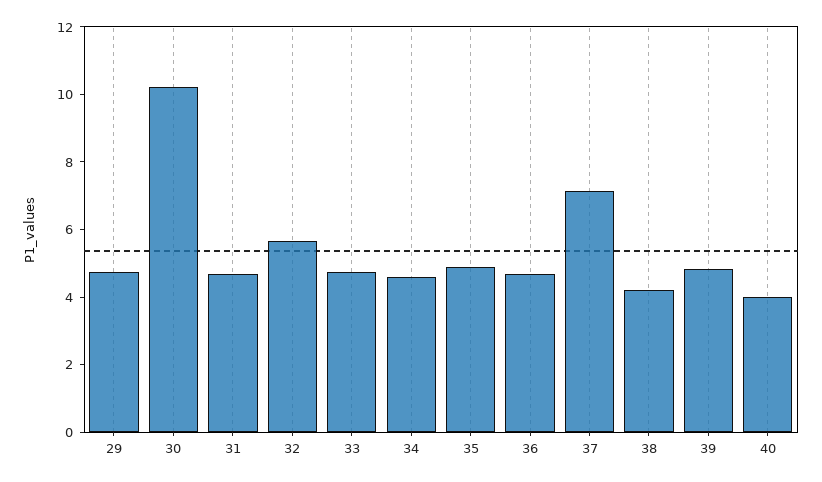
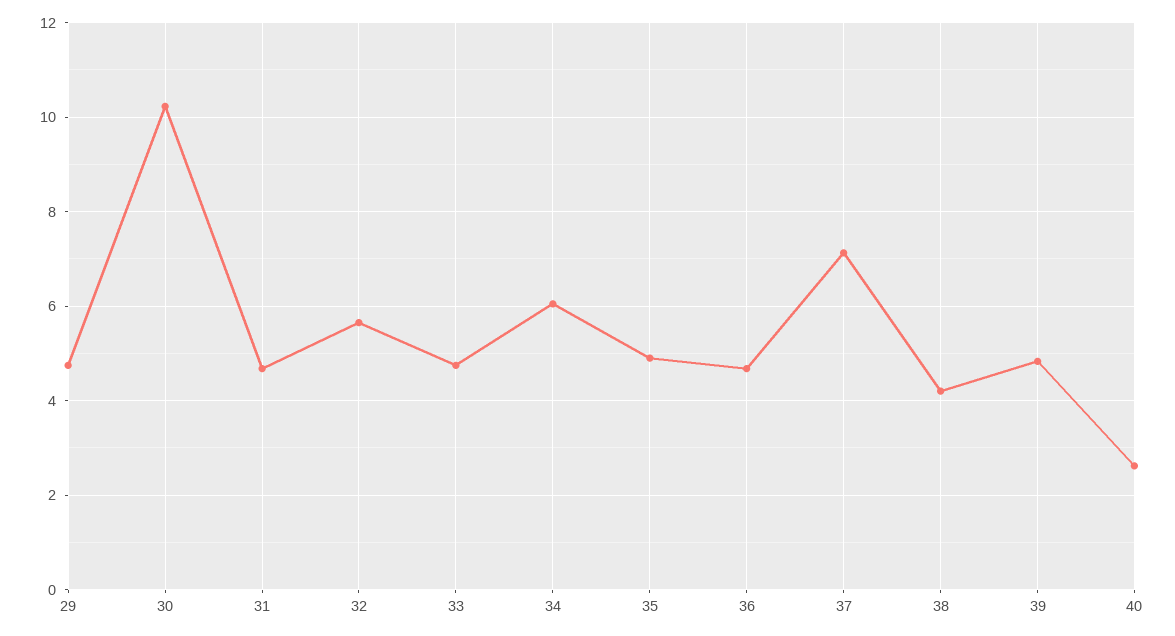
34: 4.5 -> 6
40: 4 -> 2.6

